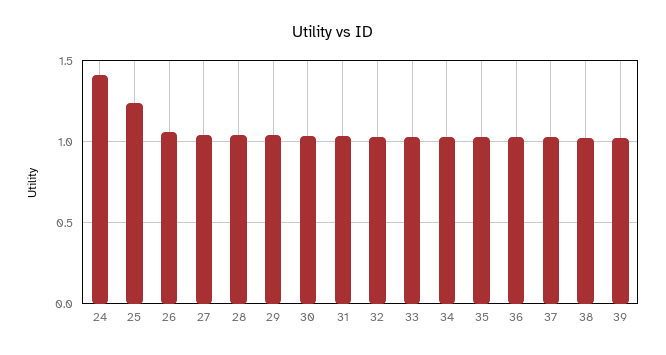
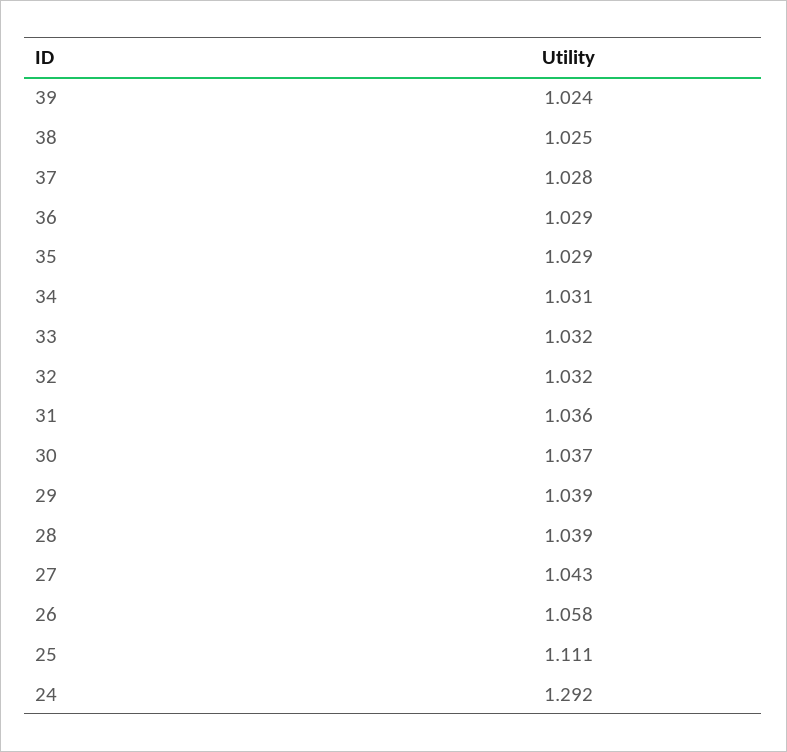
24: 1.4 -> 1.292
25: 1.25 -> 1.111

